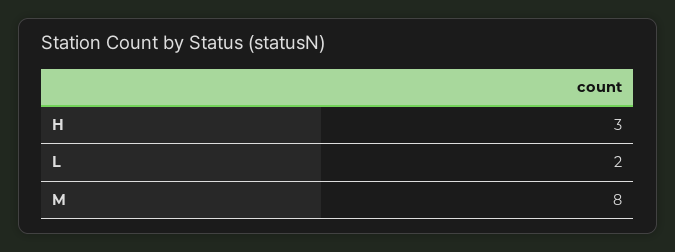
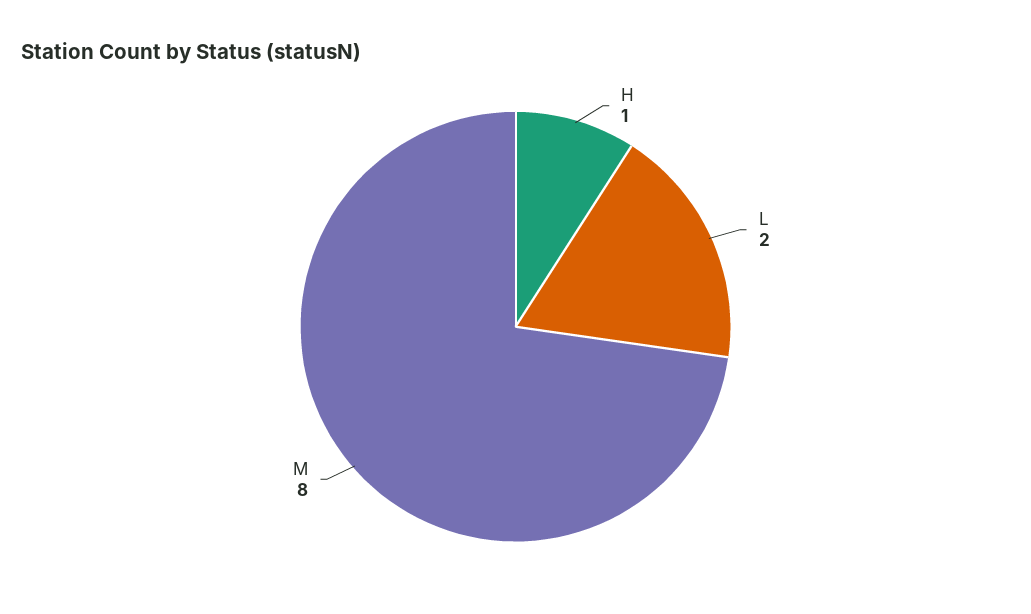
H: 3 -> 1

